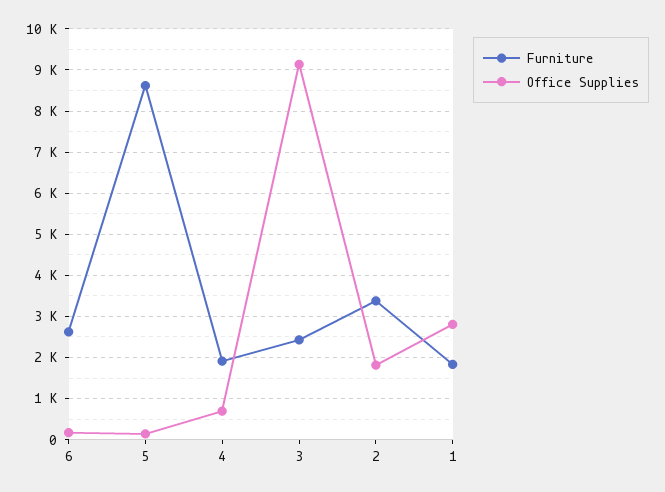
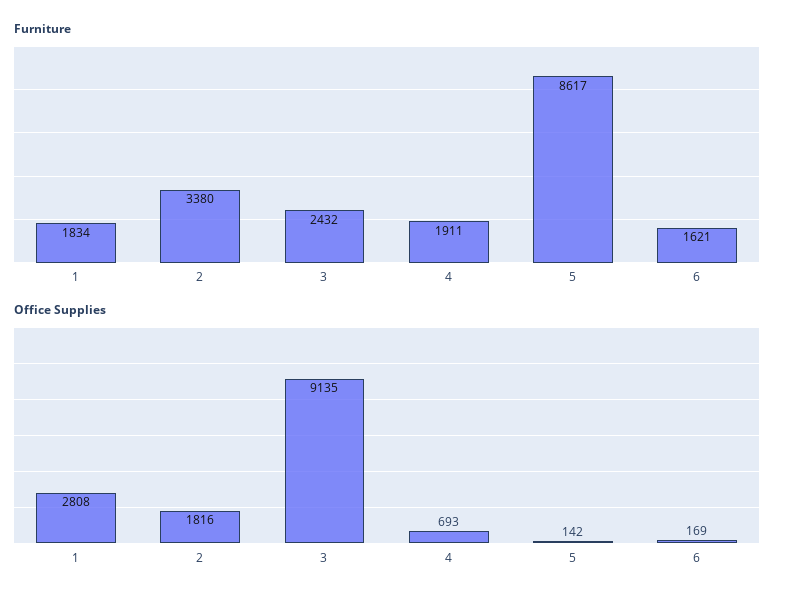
Furniture, 6: 2600 -> 1621

